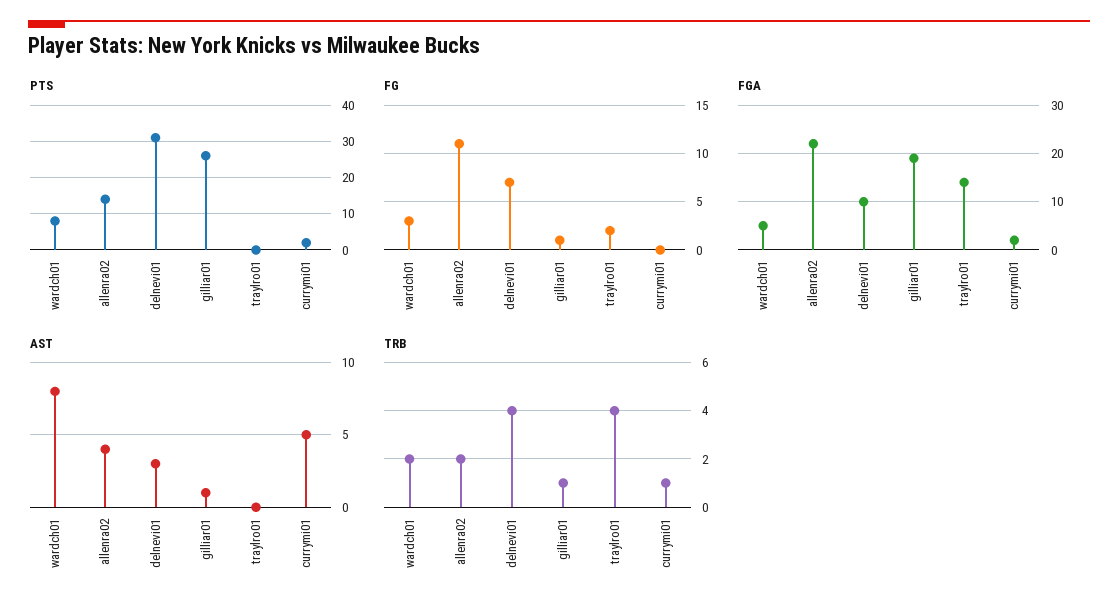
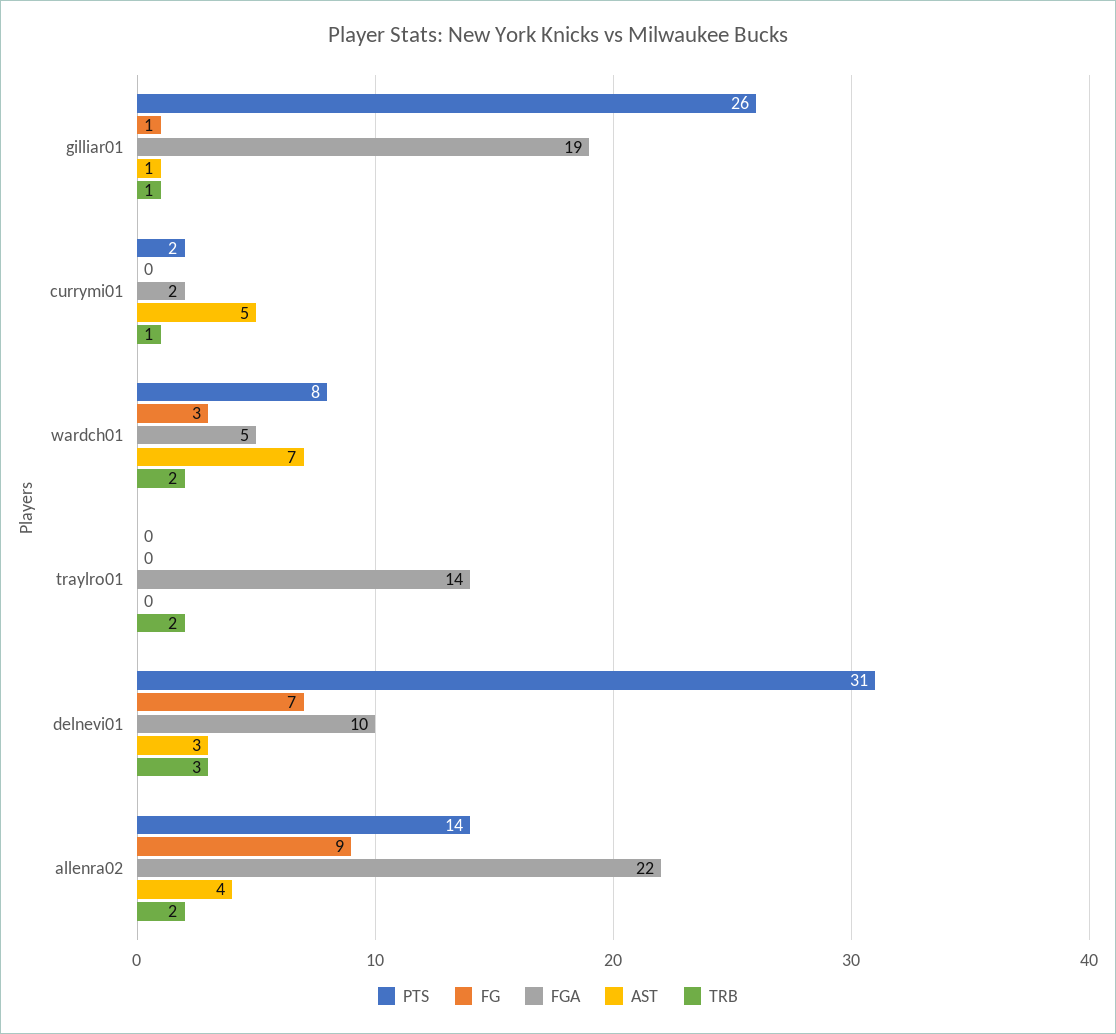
FG, allenra02: 11 -> 9
FG, traylro01: 2 -> 0
AST, wardch01: 8 -> 7
TRB, delnevi01: 4 -> 3
TRB, traylro01: 4 -> 2

